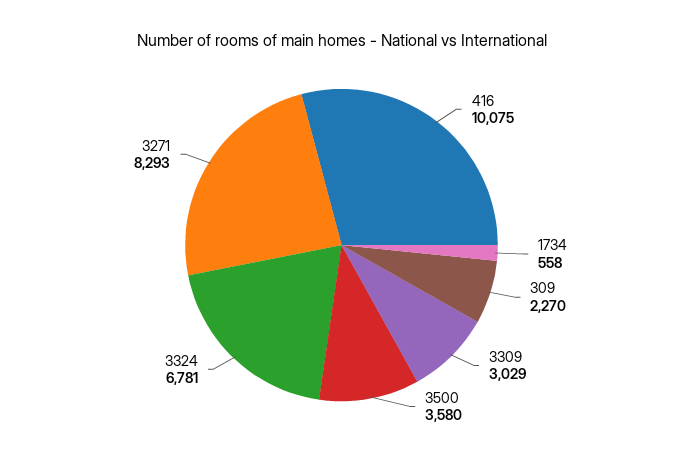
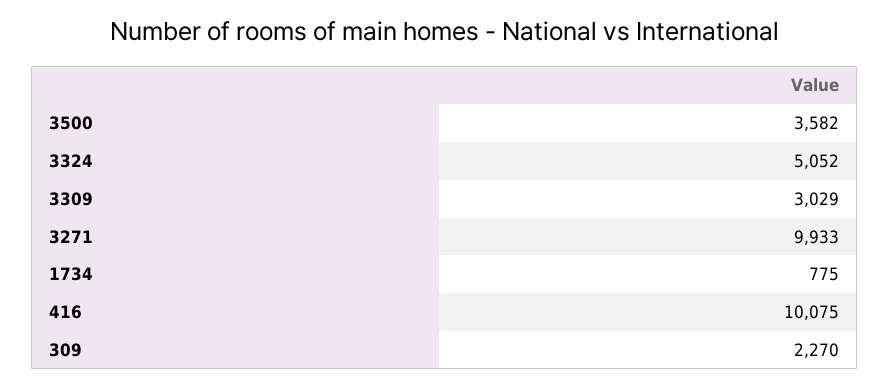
1734: 558 -> 775
3500: 3580 -> 3582
3324: 6781 -> 5052
3271: 8293 -> 9933

